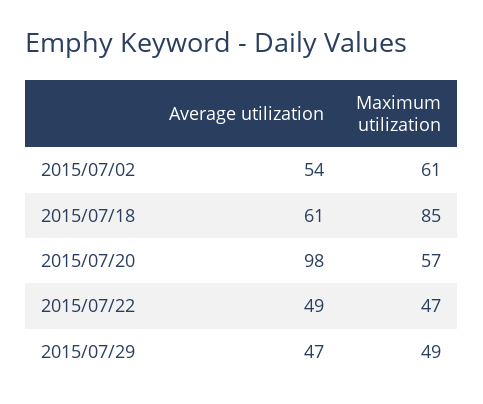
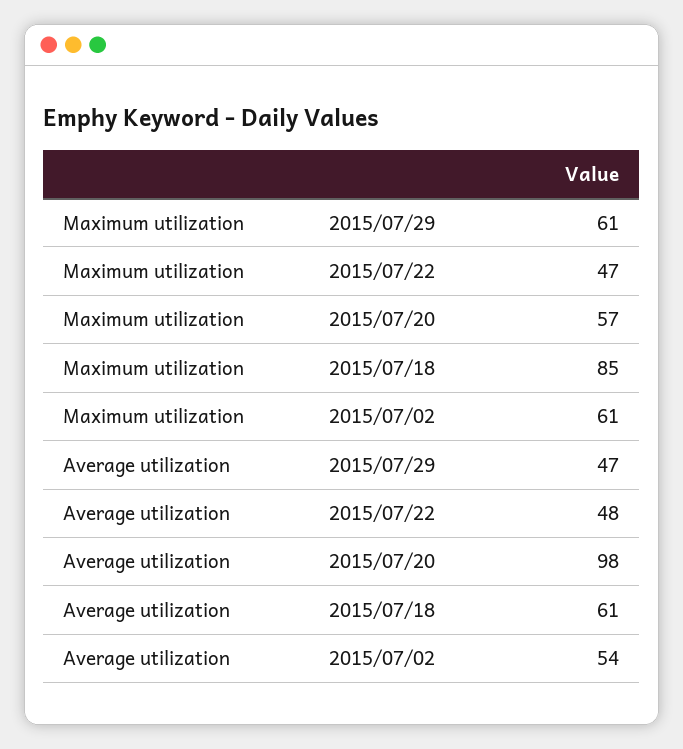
Average utilization, 2015/07/22: 49 -> 48
Maximum utilization, 2015/07/29: 49 -> 61

